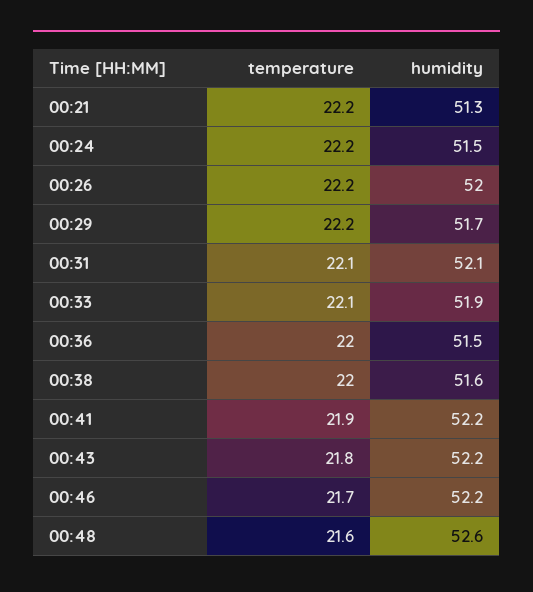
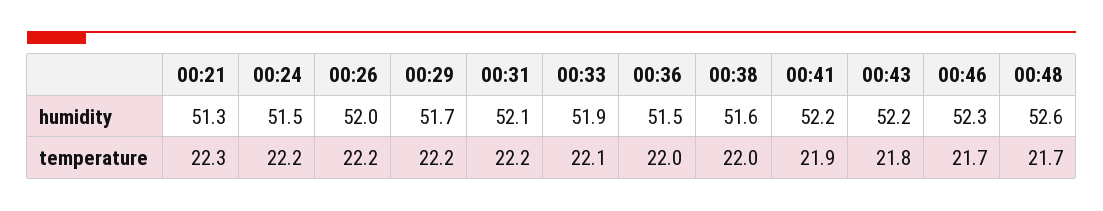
temperature, 00:21: 22.2 -> 22.3
temperature, 00:31: 22.1 -> 22.2
humidity, 00:46: 52.2 -> 52.3
temperature, 00:48: 21.6 -> 21.7

